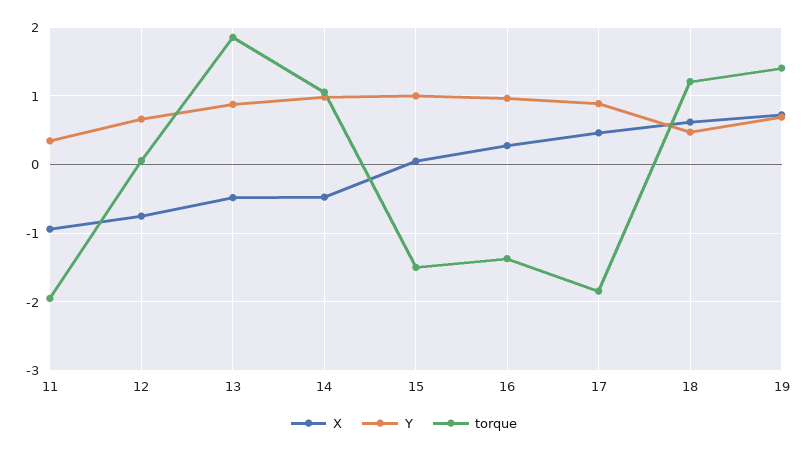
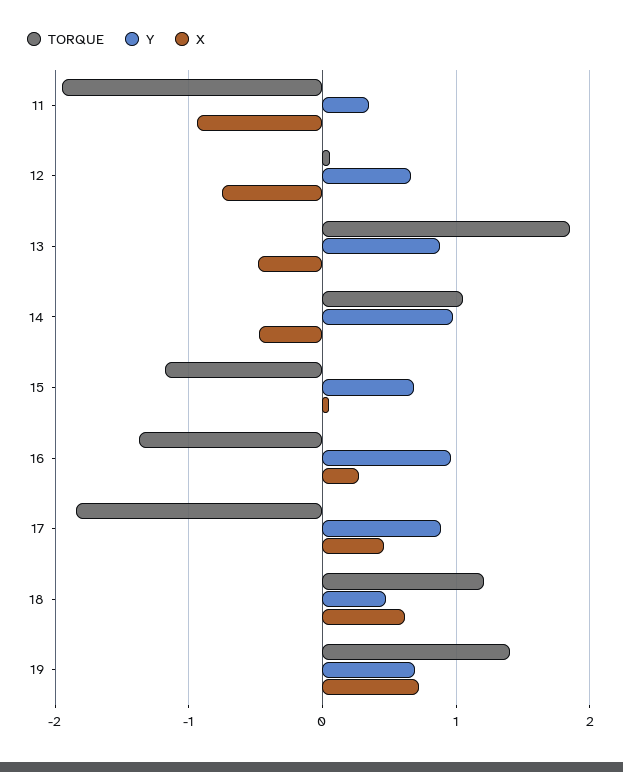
Y, 15: 1 -> 0.7
torque, 15: -1.5 -> -1.2

